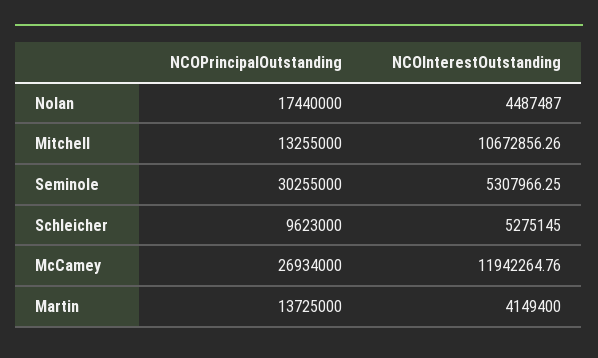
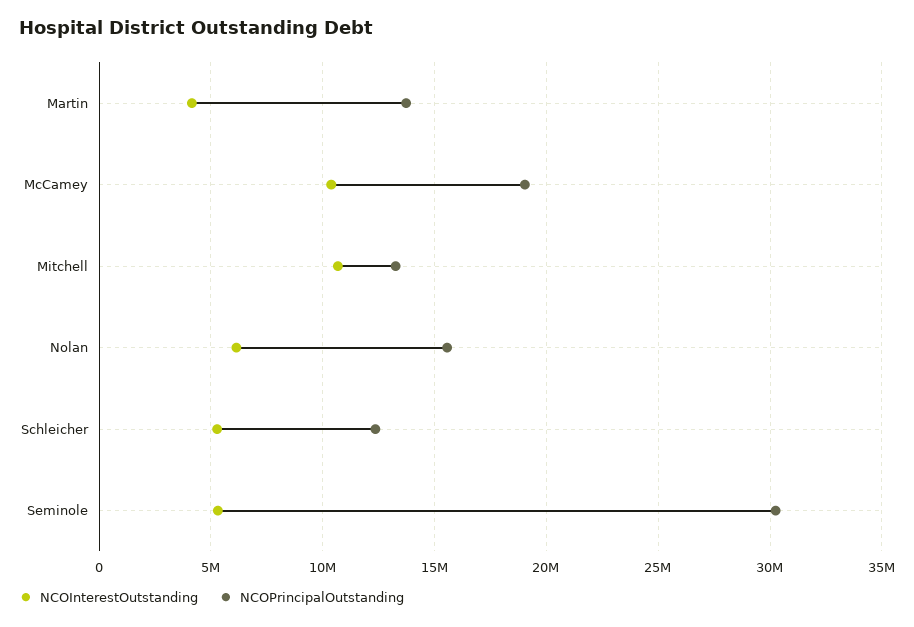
NCOPrincipalOutstanding, Nolan: 17440000 -> 15500000
NCOInterestOutstanding, Nolan: 4487487 -> 6000000
NCOPrincipalOutstanding, Schleicher: 9623000 -> 12500000
NCOPrincipalOutstanding, McCamey: 26934000 -> 19000000
NCOInterestOutstanding, McCamey: 11942264.76 -> 10500000

